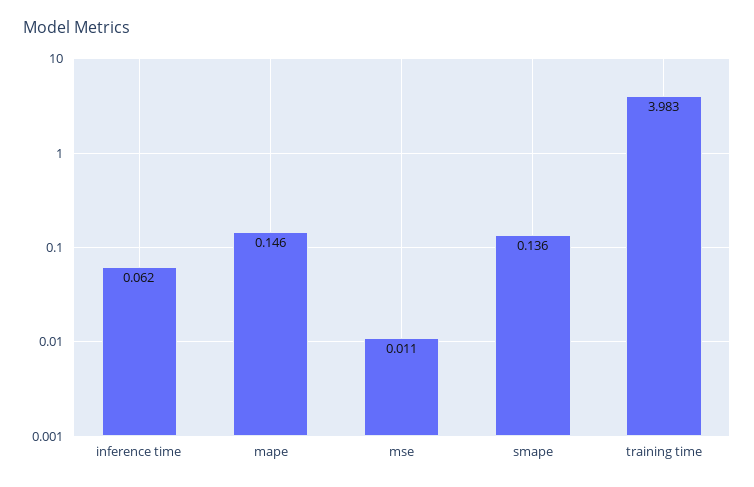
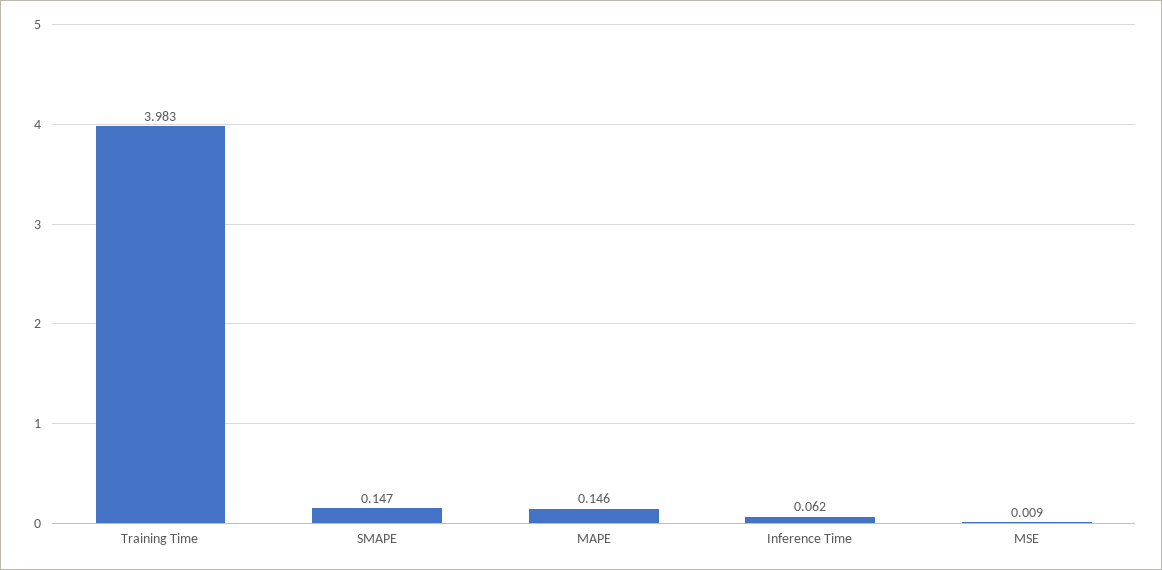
mse: 0.011 -> 0.009
smape: 0.136 -> 0.147

